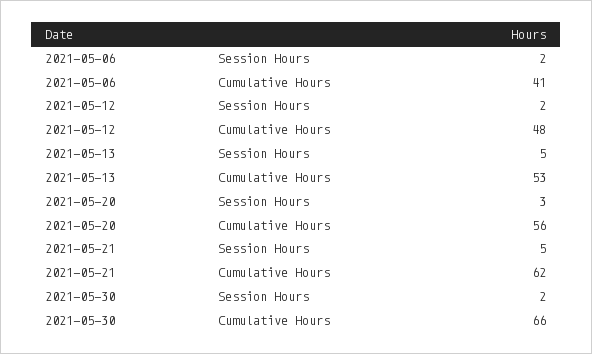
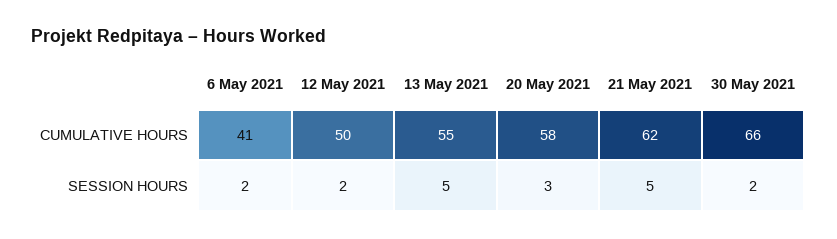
2021-05-12, Cumulative Hours: 48 -> 50
2021-05-13, Cumulative Hours: 53 -> 55
2021-05-20, Cumulative Hours: 56 -> 58

